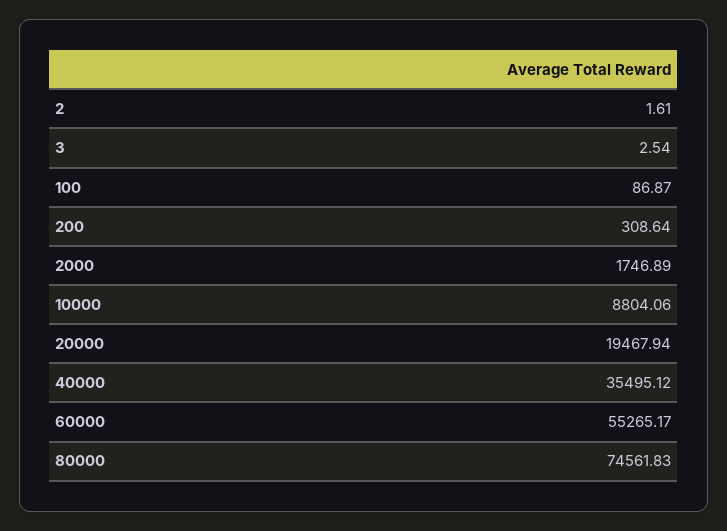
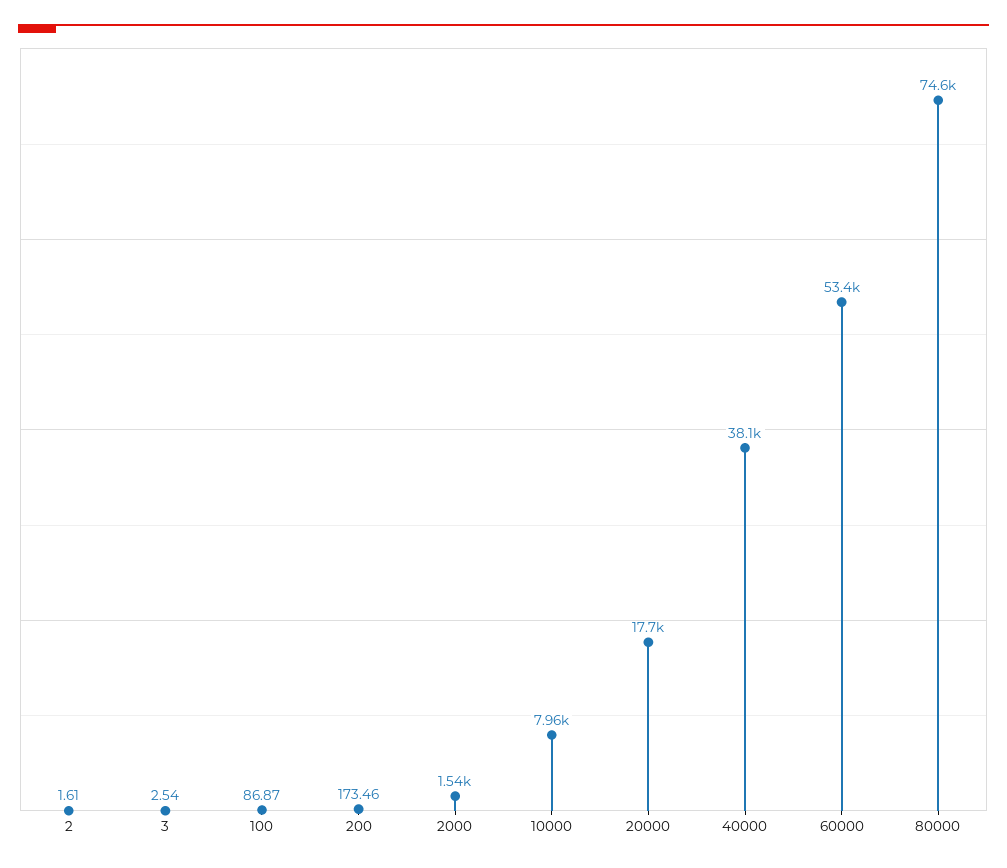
200: 308.64 -> 173.46
2000: 1746.89 -> 1540
10000: 8804.06 -> 7960
20000: 19467.94 -> 17700
40000: 35495.12 -> 38100
60000: 55265.17 -> 53400

